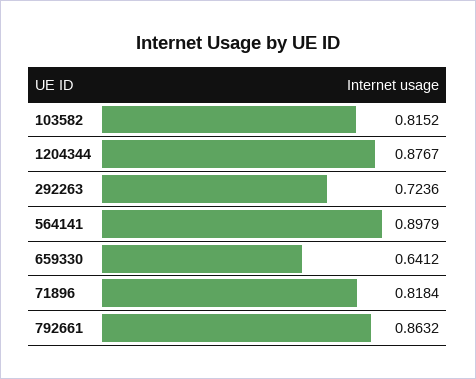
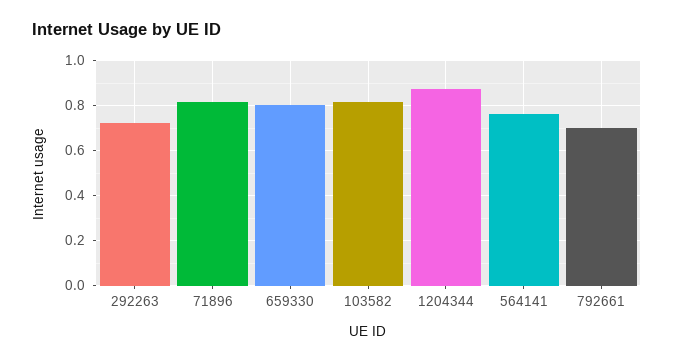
564141: 0.8979 -> 0.75
659330: 0.6412 -> 0.8
792661: 0.8632 -> 0.7

